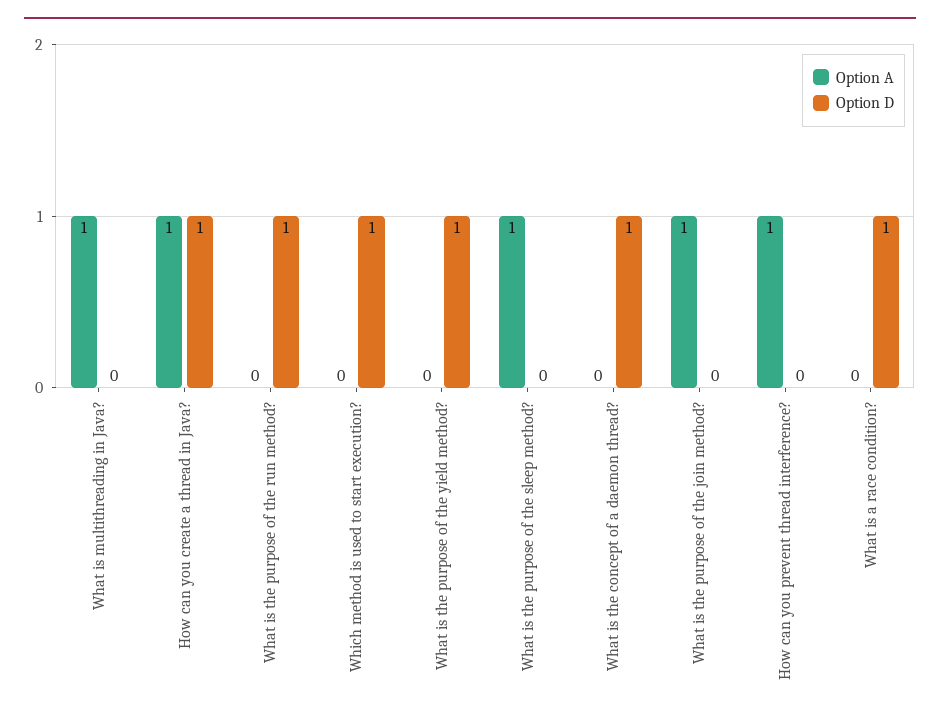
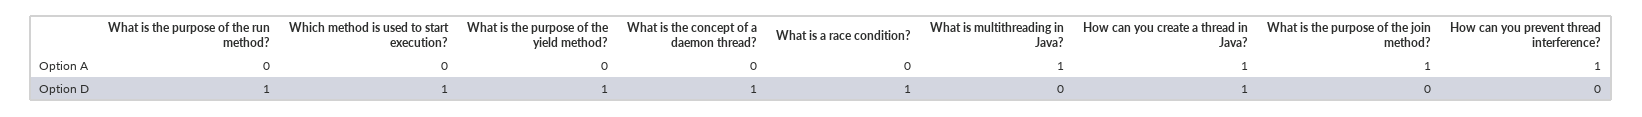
Option A, What is the purpose of the sleep method?: 1 -> none
Option D, What is the purpose of the sleep method?: 0 -> none

